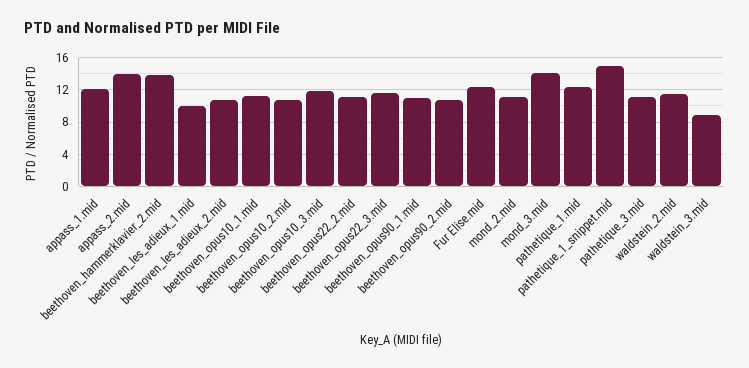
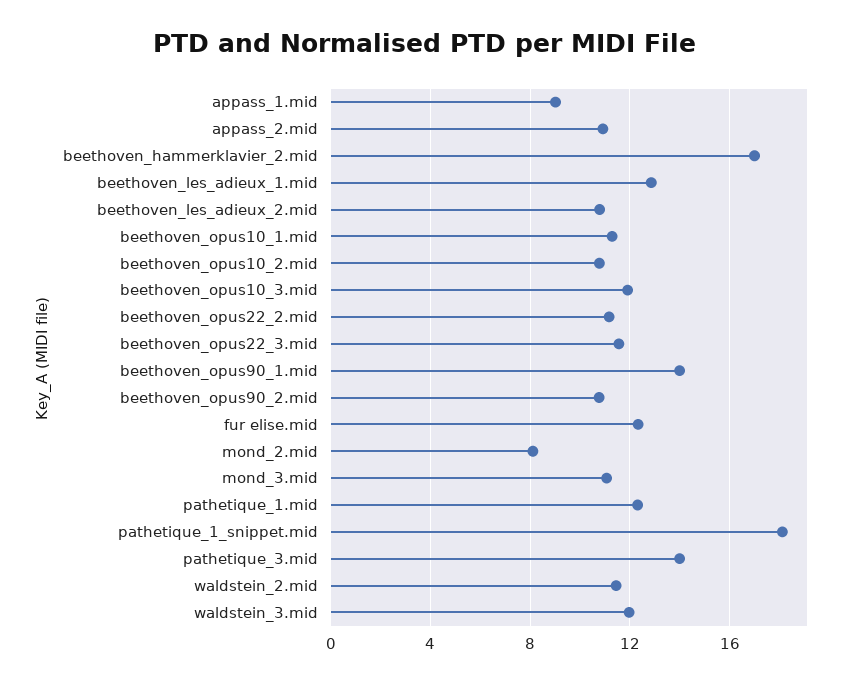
appass_1.mid: 12 -> 9
appass_2.mid: 14 -> 11
beethoven_hammerklavier_2.mid: 14 -> 17
beethoven_les_adieux_1.mid: 10 -> 13
beethoven_opus90_1.mid: 11 -> 14
mond_2.mid: 11 -> 8
mond_3.mid: 14 -> 11
pathetique_1_snippet.mid: 15 -> 18
pathetique_3.mid: 11 -> 14
waldstein_3.mid: 9 -> 12

